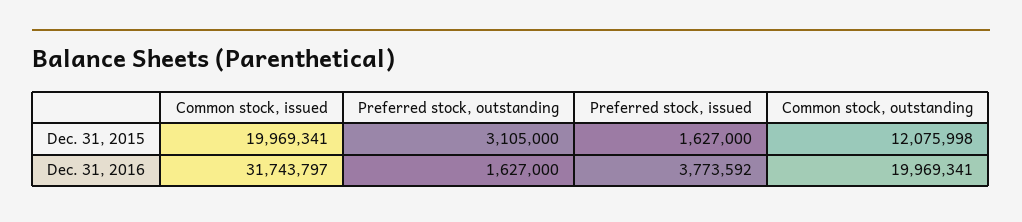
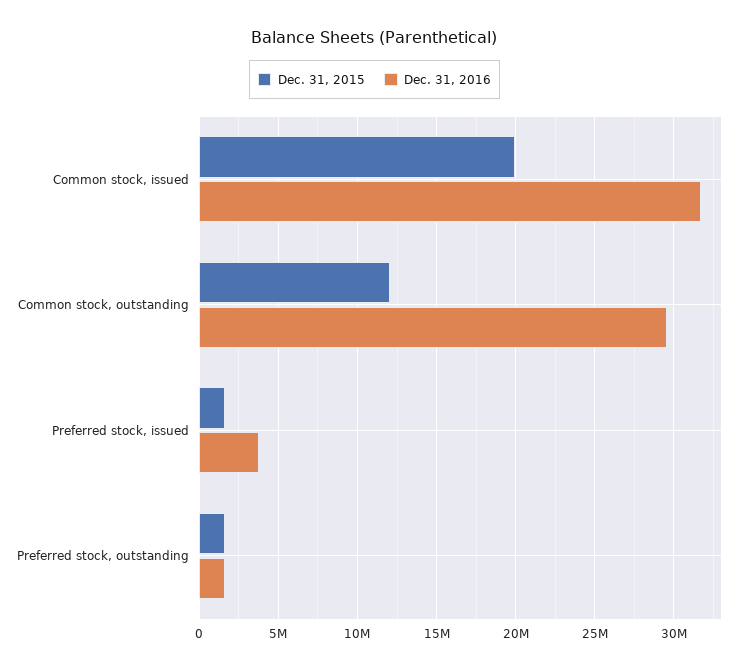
Dec. 31, 2015, Preferred stock, outstanding: 3105000 -> 1500000
Dec. 31, 2016, Common stock, outstanding: 19969341 -> 29500000

